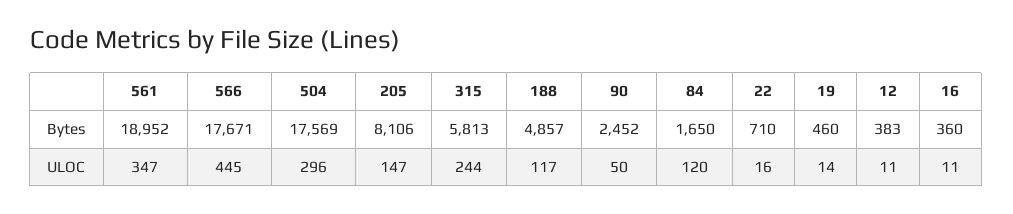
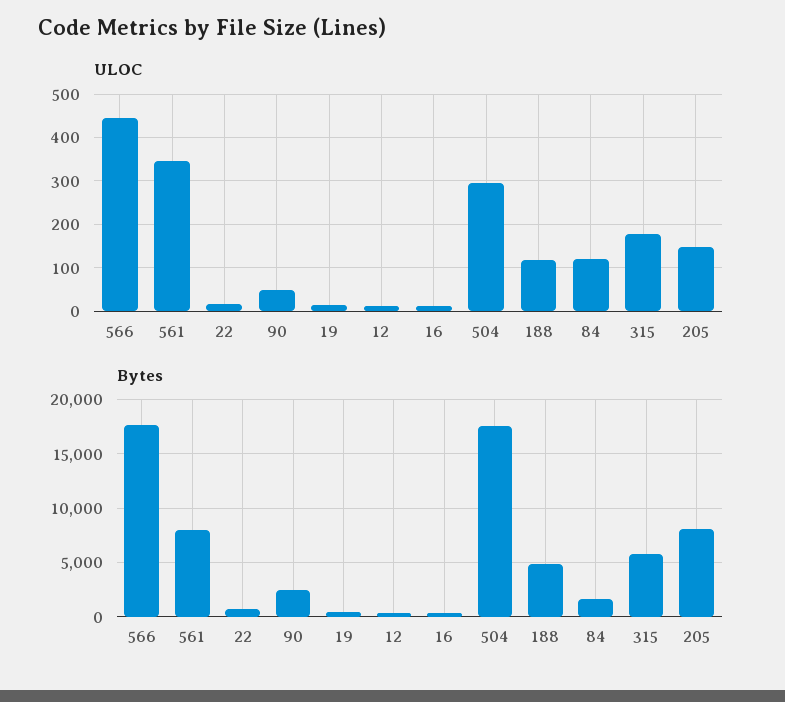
Bytes, 561: 18952 -> 8000
ULOC, 315: 244 -> 180

